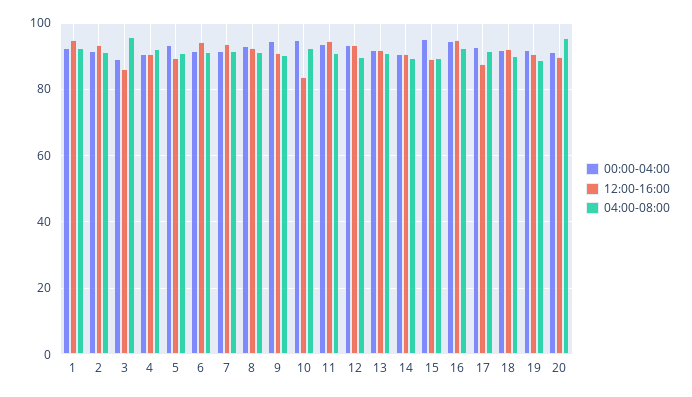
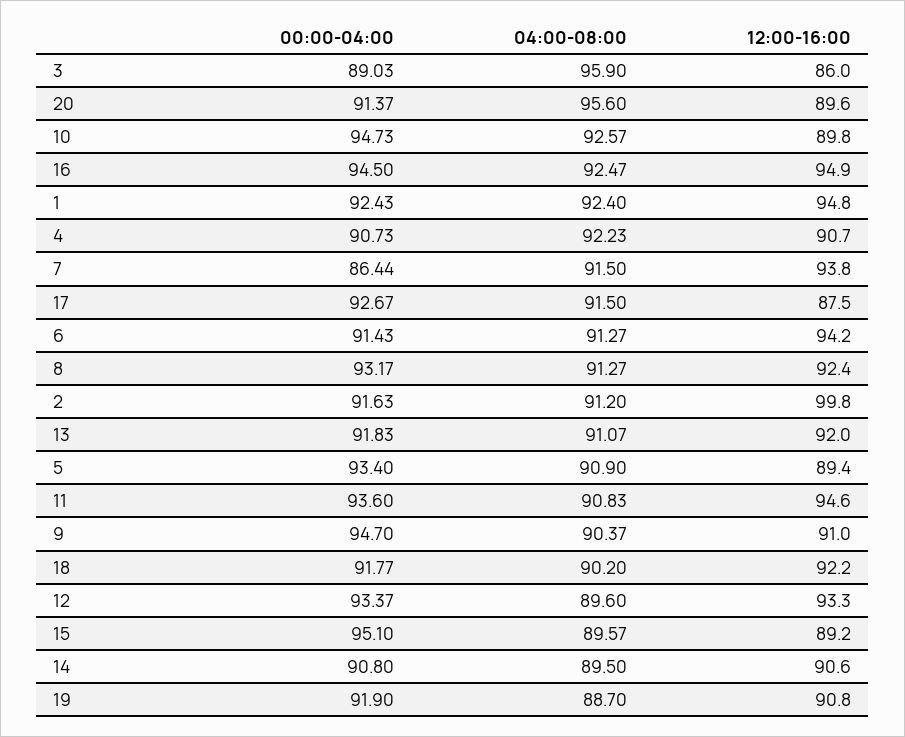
12:00-16:00, 2: 94 -> 99.8
00:00-04:00, 7: 92 -> 86.44
12:00-16:00, 10: 84 -> 89.8

